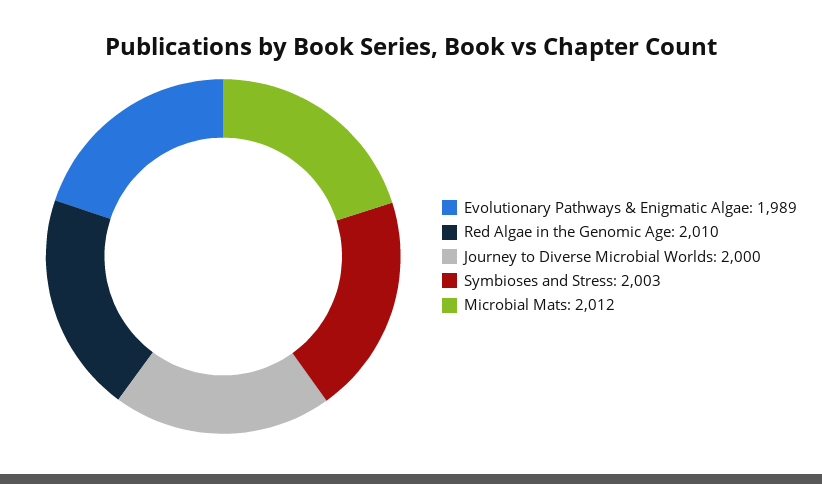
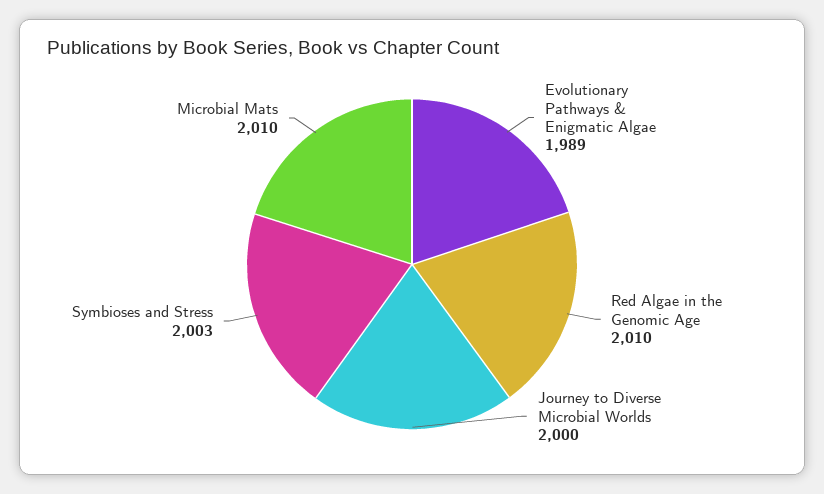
Microbial Mats: 2012 -> 2010

